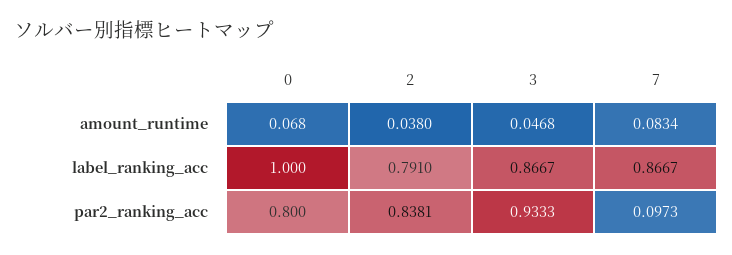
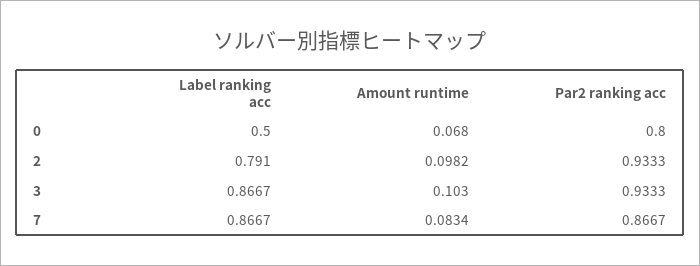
2, amount_runtime: 0.038 -> 0.0982
3, amount_runtime: 0.0468 -> 0.103
0, label_ranking_acc: 1 -> 0.5
2, par2_ranking_acc: 0.8381 -> 0.9333
7, par2_ranking_acc: 0.0973 -> 0.8667

